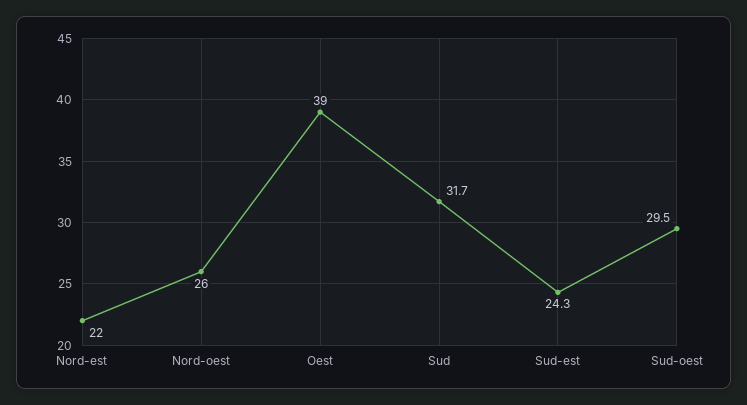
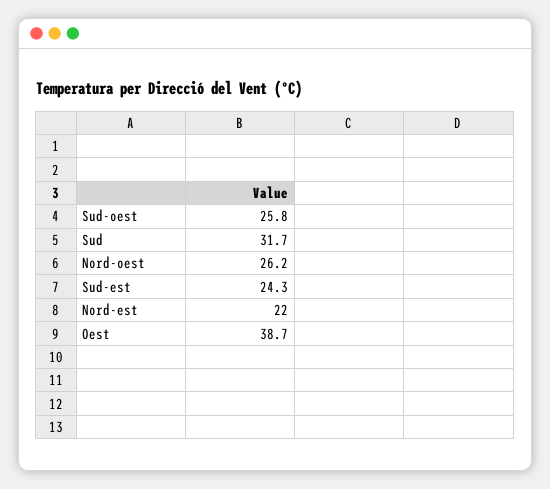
Nord-oest: 26 -> 26.2
Oest: 39 -> 38.7
Sud-oest: 29.5 -> 25.8

